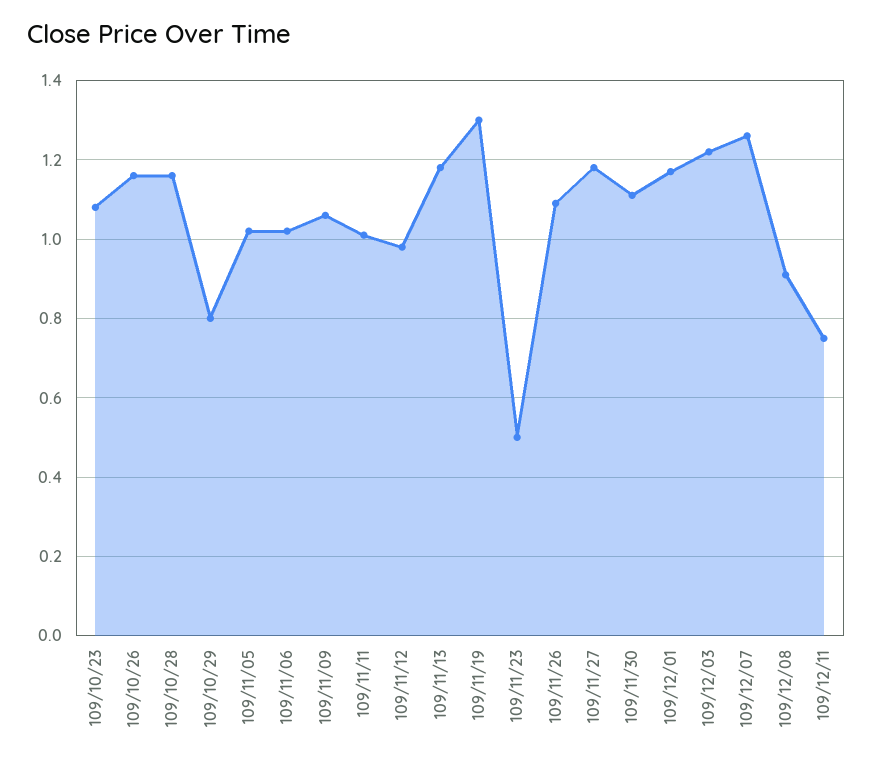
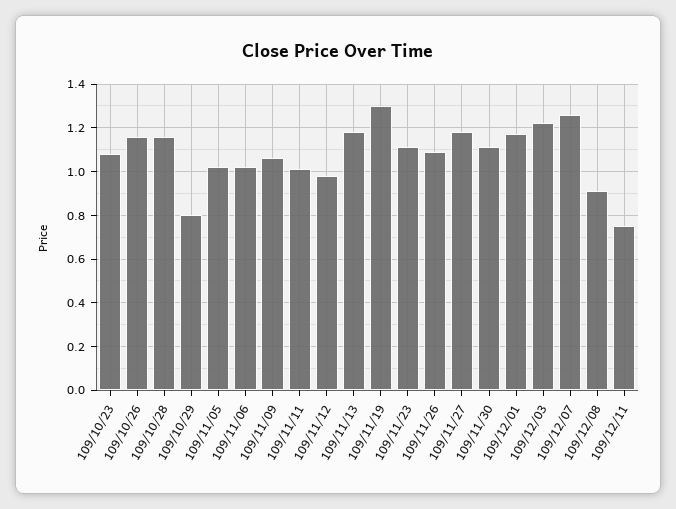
109/11/23: 0.5 -> 1.1

